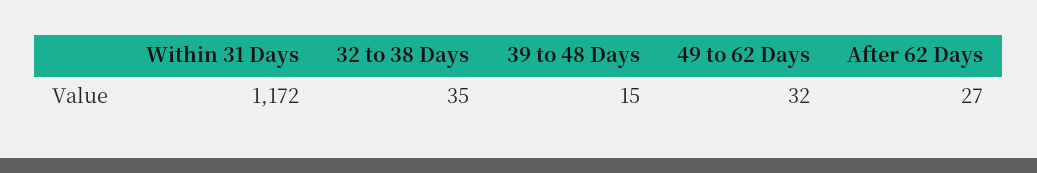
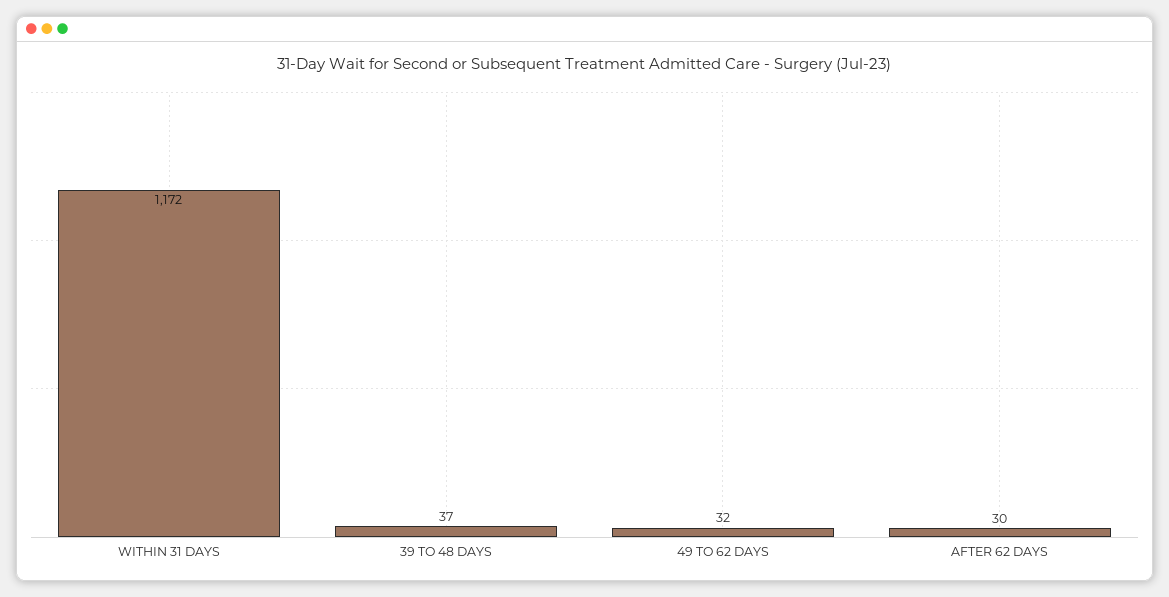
32 to 38 Days: 35 -> none
39 to 48 Days: 15 -> 37
After 62 Days: 27 -> 30

